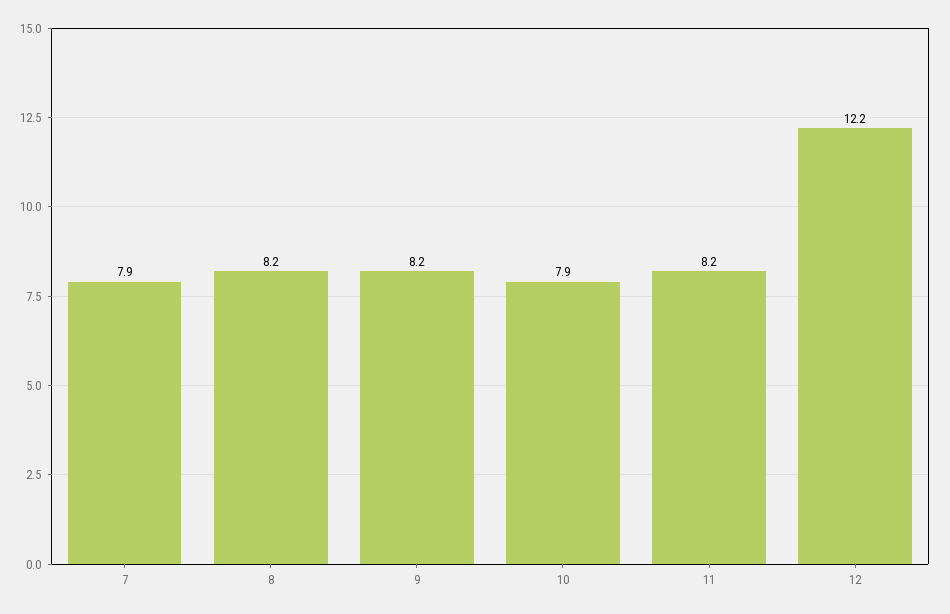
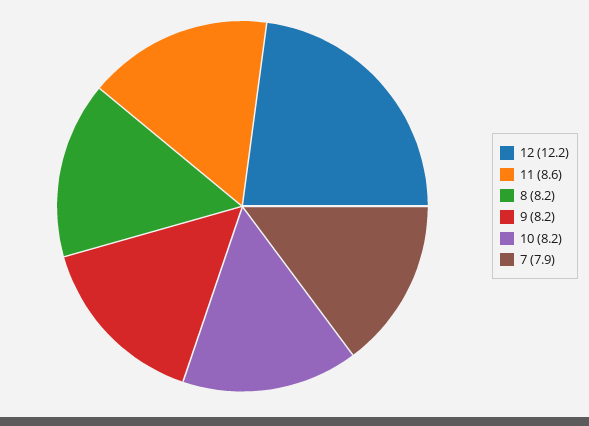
10: 7.9 -> 8.2
11: 8.2 -> 8.6

